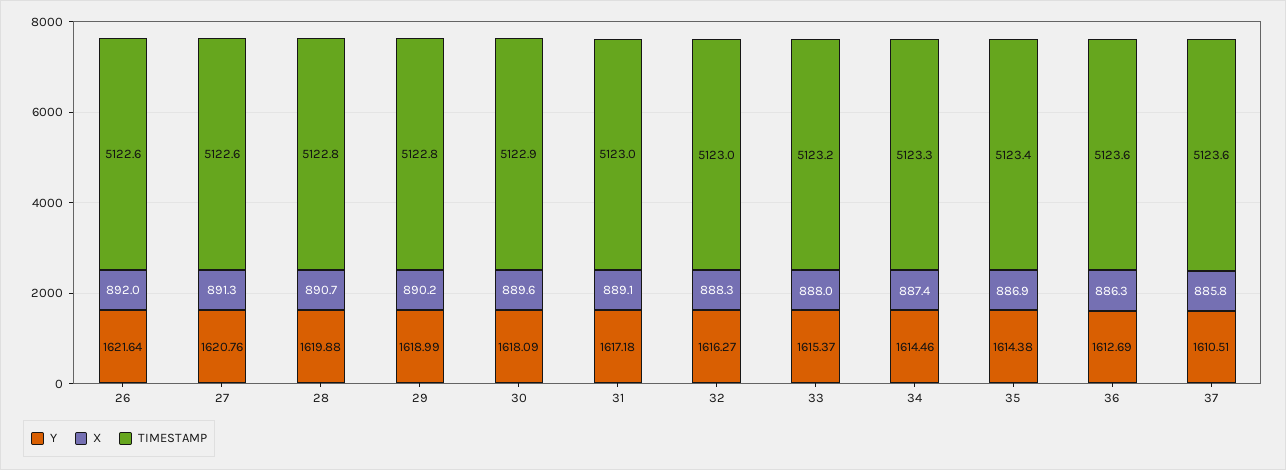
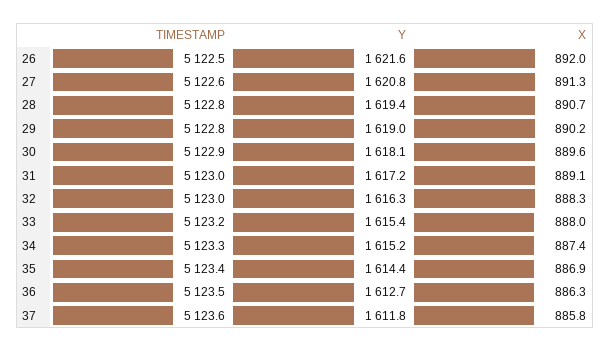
TIMESTAMP, 26: 5122.6 -> 5122.5
Y, 28: 1619.88 -> 1619.4
Y, 34: 1614.46 -> 1615.2
TIMESTAMP, 36: 5123.6 -> 5123.5
Y, 37: 1610.51 -> 1611.8

